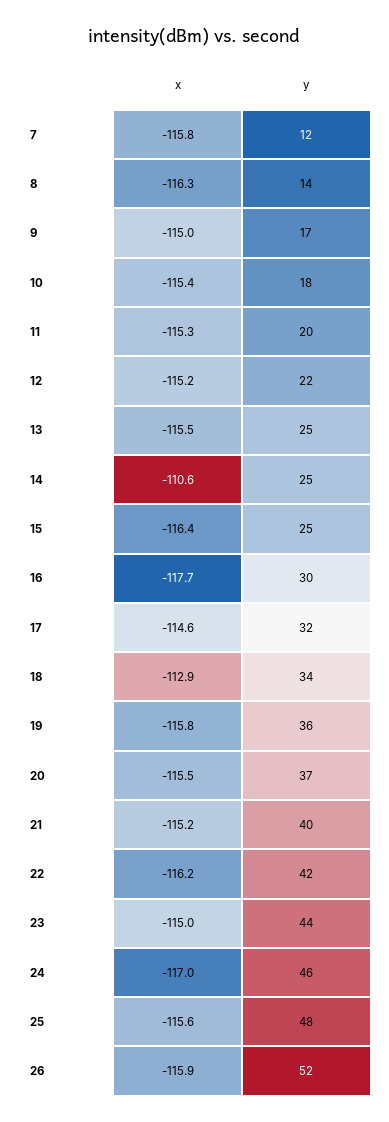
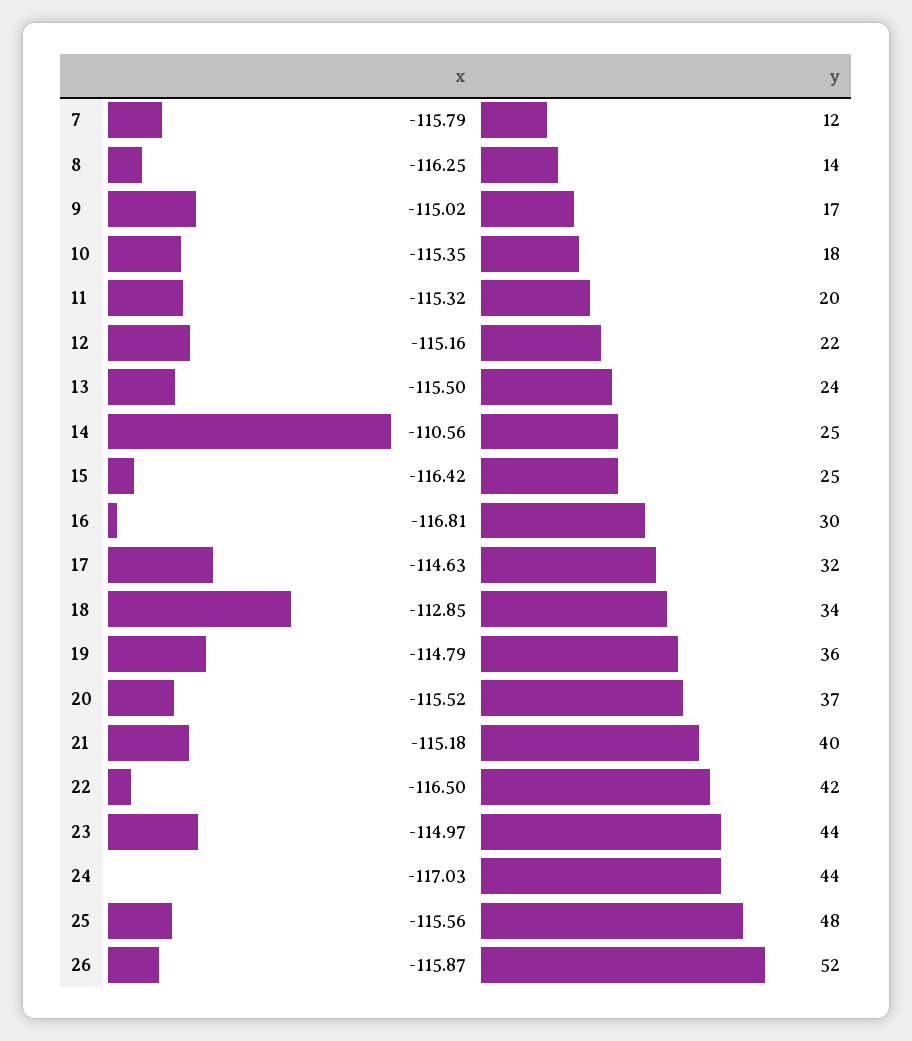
y, 13: 25 -> 24
x, 16: -117.7 -> -116.81
x, 19: -115.8 -> -114.79
x, 22: -116.2 -> -116.5
y, 24: 46 -> 44

